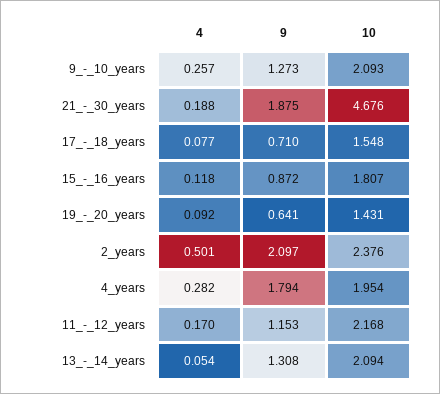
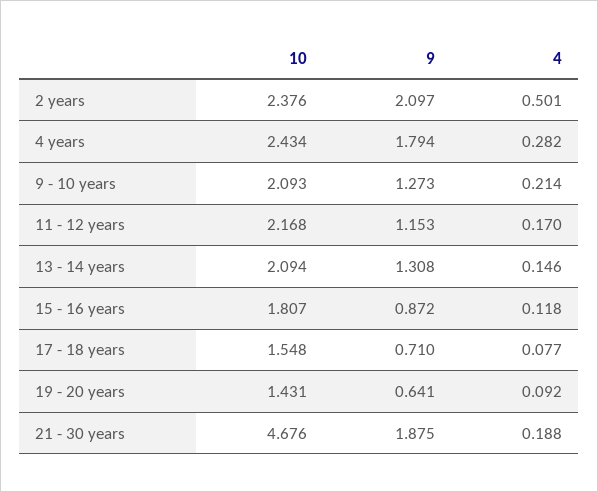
4, 9_-_10_years: 0.257 -> 0.214
10, 4_years: 1.954 -> 2.434
4, 13_-_14_years: 0.054 -> 0.146

